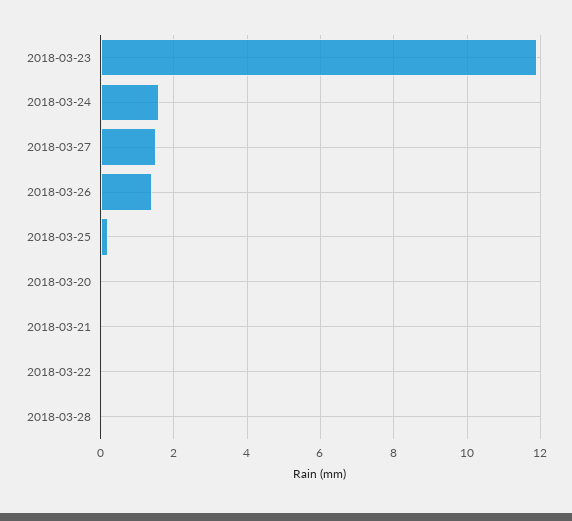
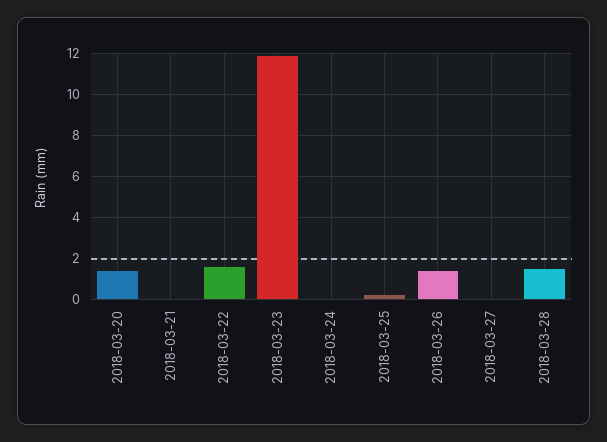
2018-03-24: 1.5 -> 0
2018-03-27: 1.5 -> 0
2018-03-20: 0 -> 1.5
2018-03-22: 0 -> 1.5
2018-03-28: 0 -> 1.5

